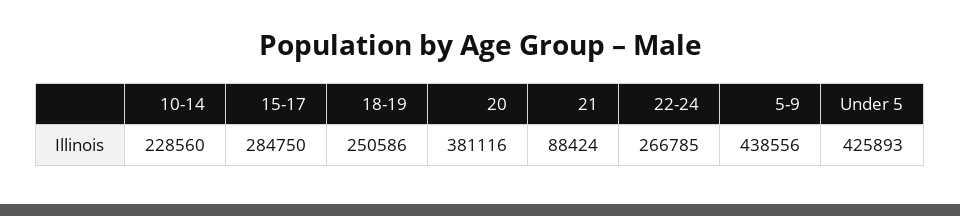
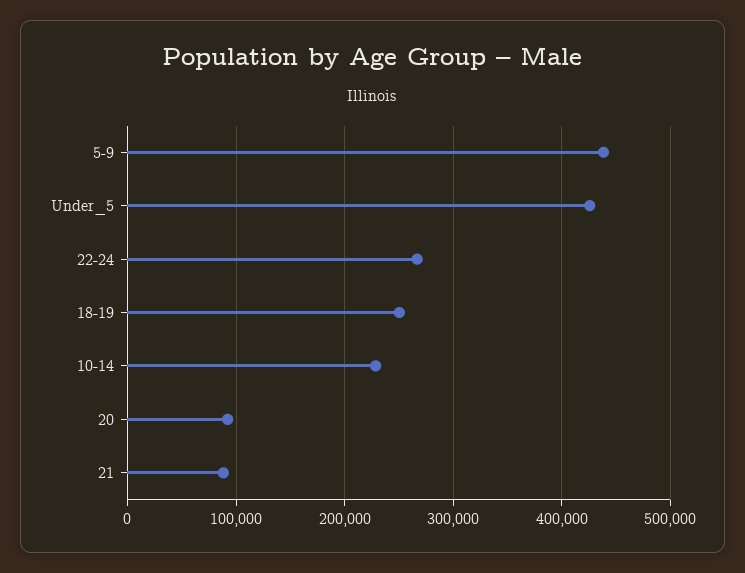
15-17: 284750 -> none
20: 381116 -> 90000

